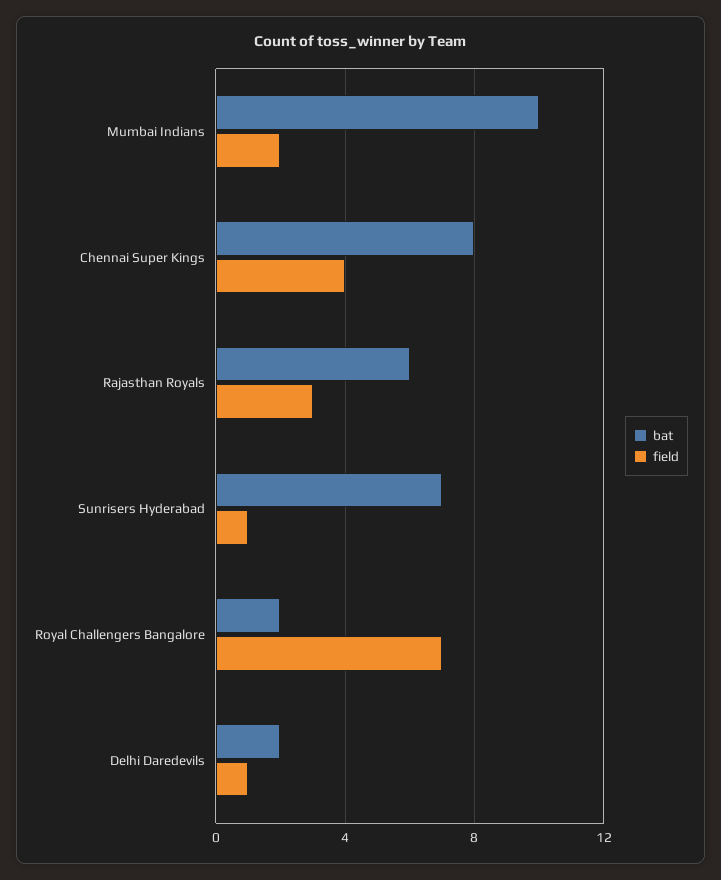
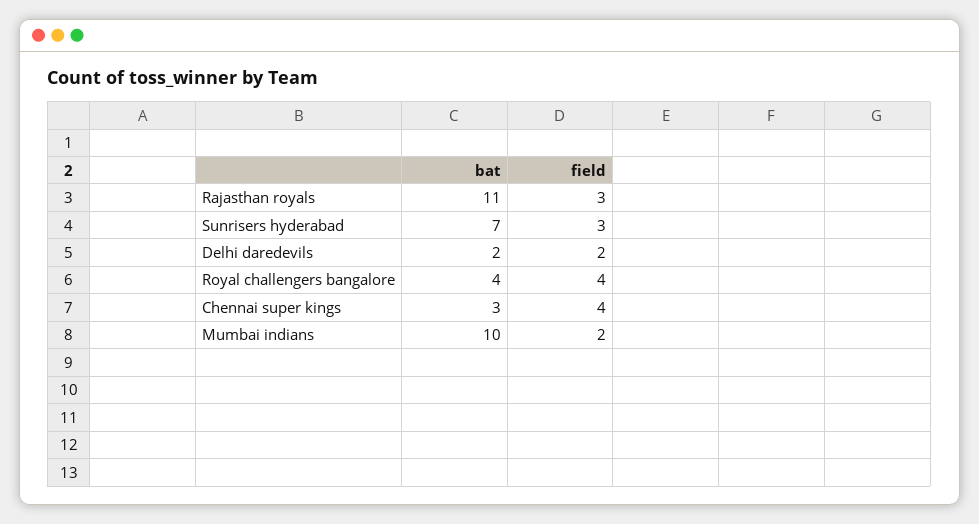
bat, Chennai Super Kings: 8 -> 3
bat, Rajasthan Royals: 6 -> 11
field, Sunrisers Hyderabad: 1 -> 3
bat, Royal Challengers Bangalore: 2 -> 4
field, Royal Challengers Bangalore: 7 -> 4
field, Delhi Daredevils: 1 -> 2

